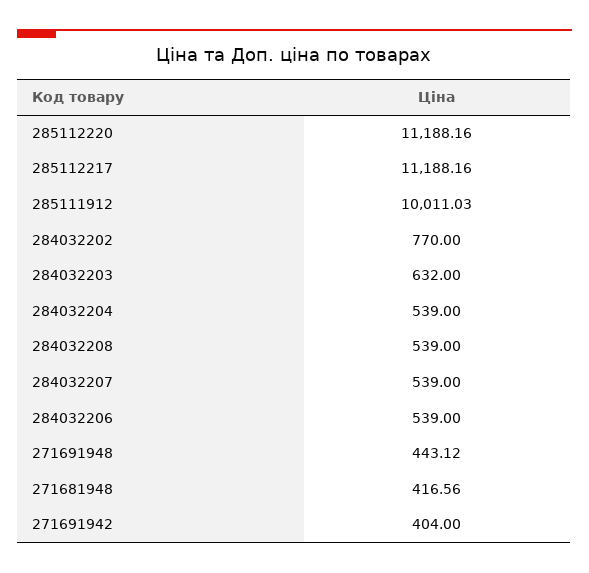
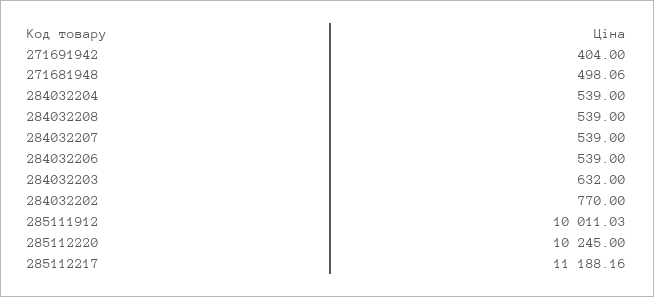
285112220: 11188.16 -> 10245
271691948: 443.12 -> none
271681948: 416.56 -> 498.06

